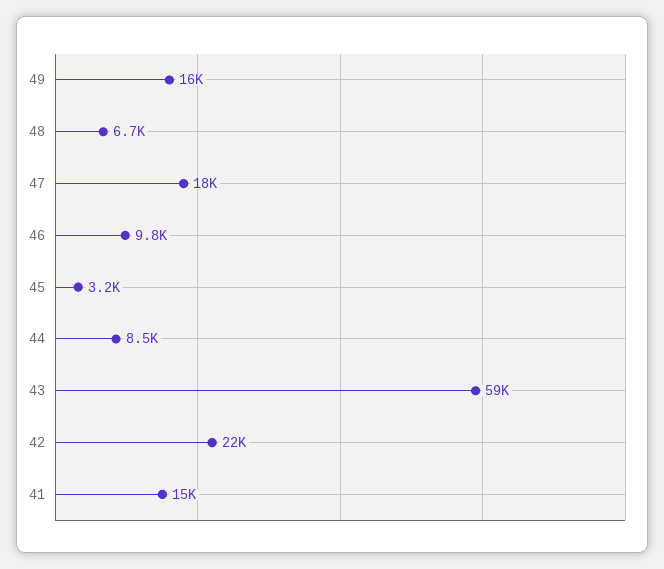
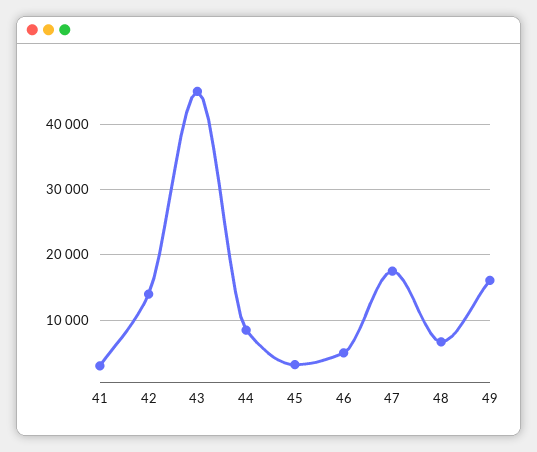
46: 9800 -> 5000
43: 59000 -> 45000
42: 22000 -> 14000
41: 15000 -> 3000

